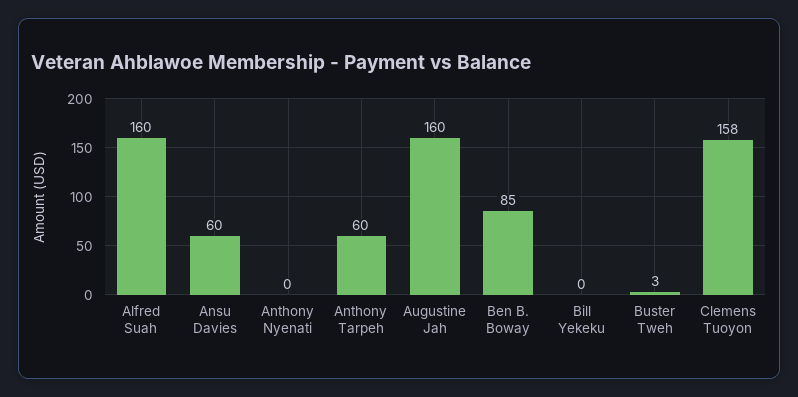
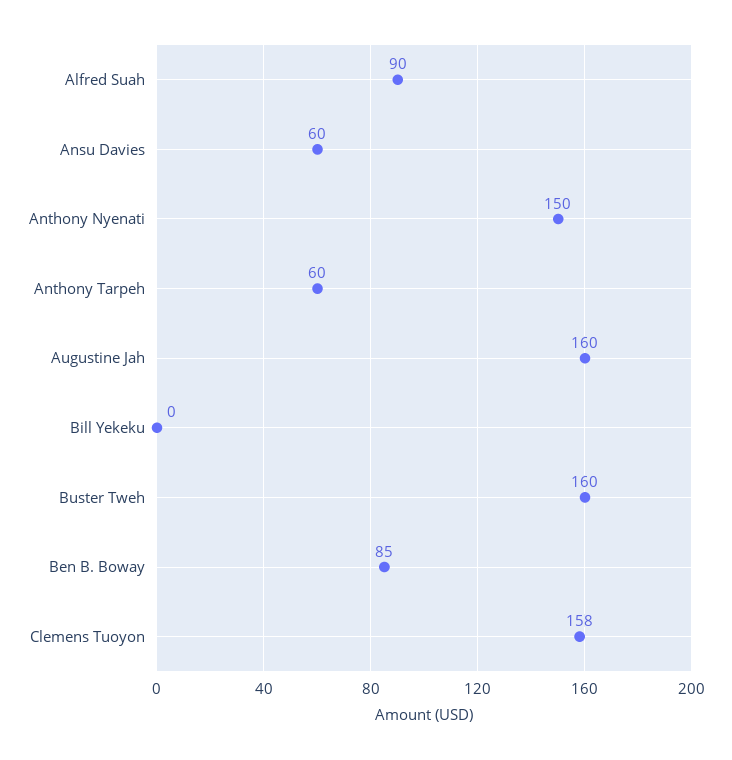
Alfred Suah: 160 -> 90
Anthony Nyenati: 0 -> 150
Buster Tweh: 3 -> 160

